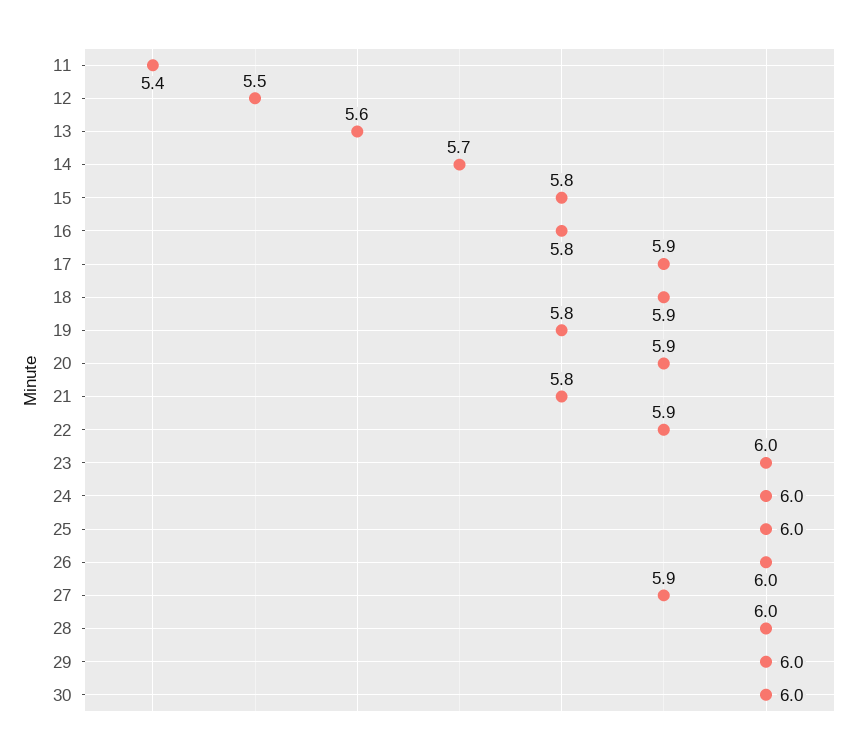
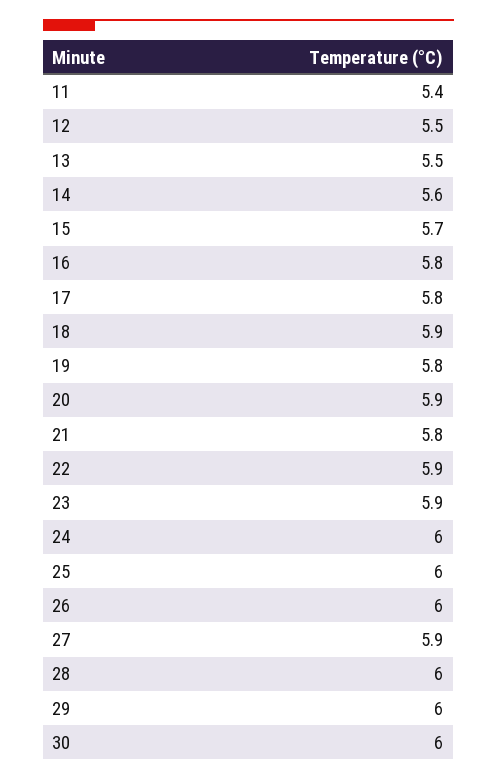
13: 5.6 -> 5.5
14: 5.7 -> 5.6
15: 5.8 -> 5.7
17: 5.9 -> 5.8
23: 6 -> 5.9

